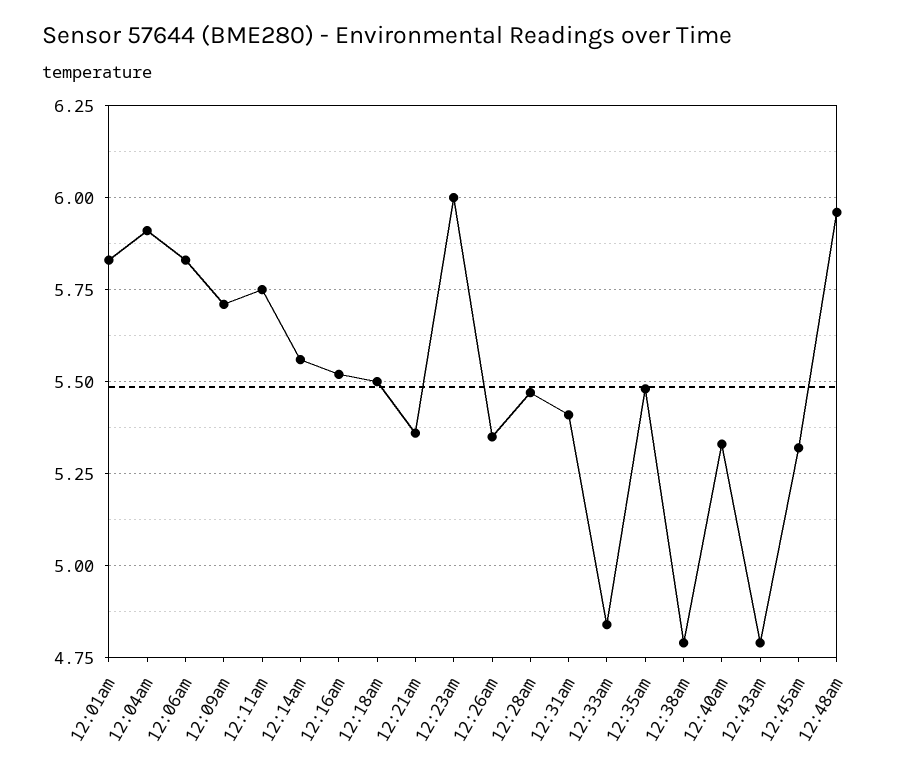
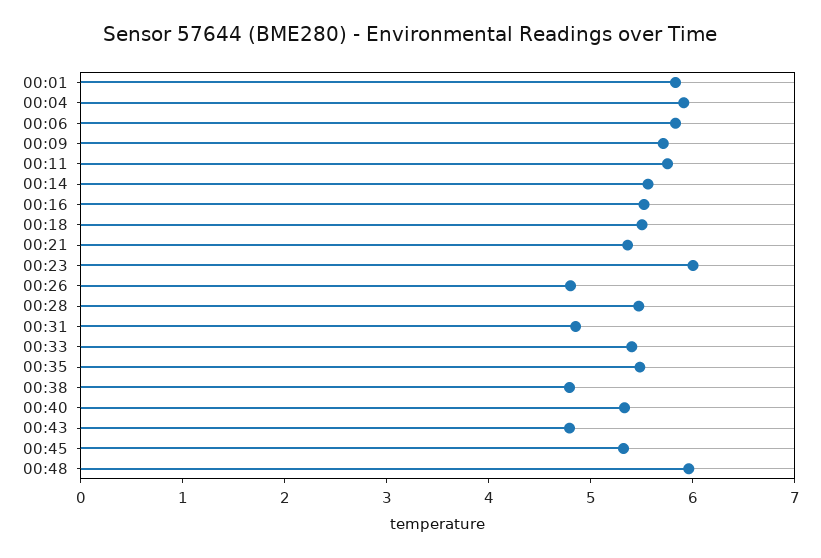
12:26am: 5.35 -> 4.8
12:31am: 5.4 -> 4.8
12:33am: 4.85 -> 5.4

